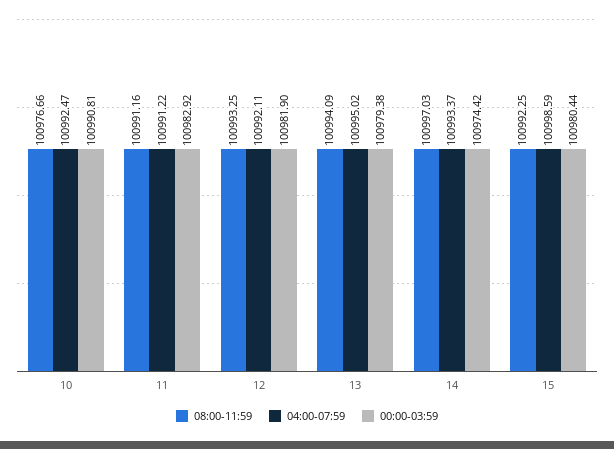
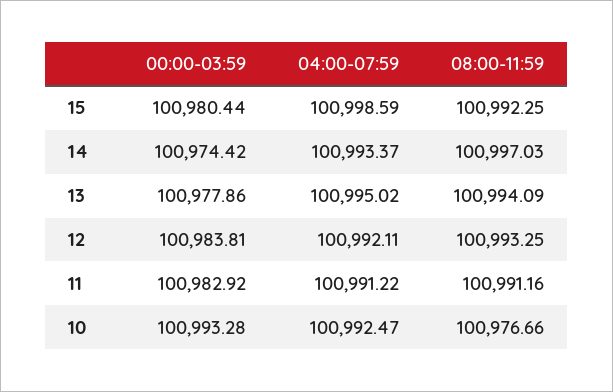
00:00-03:59, 10: 100990.81 -> 100993.28
00:00-03:59, 12: 100981.9 -> 100983.81
00:00-03:59, 13: 100979.38 -> 100977.86

